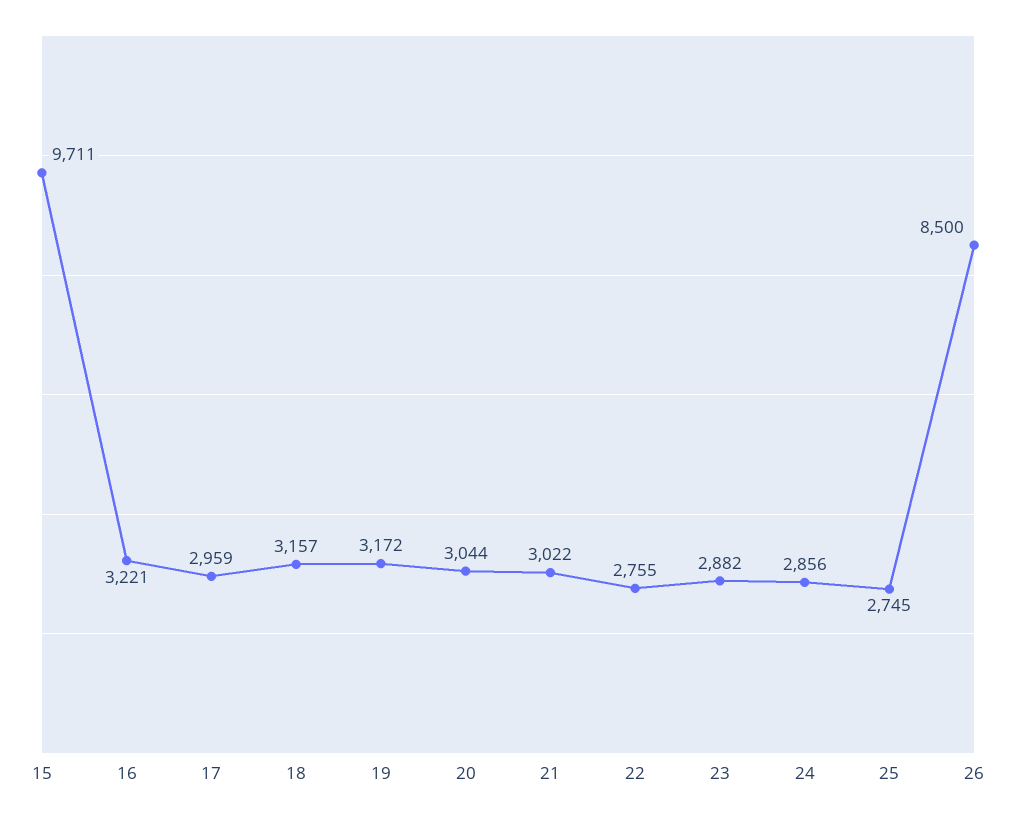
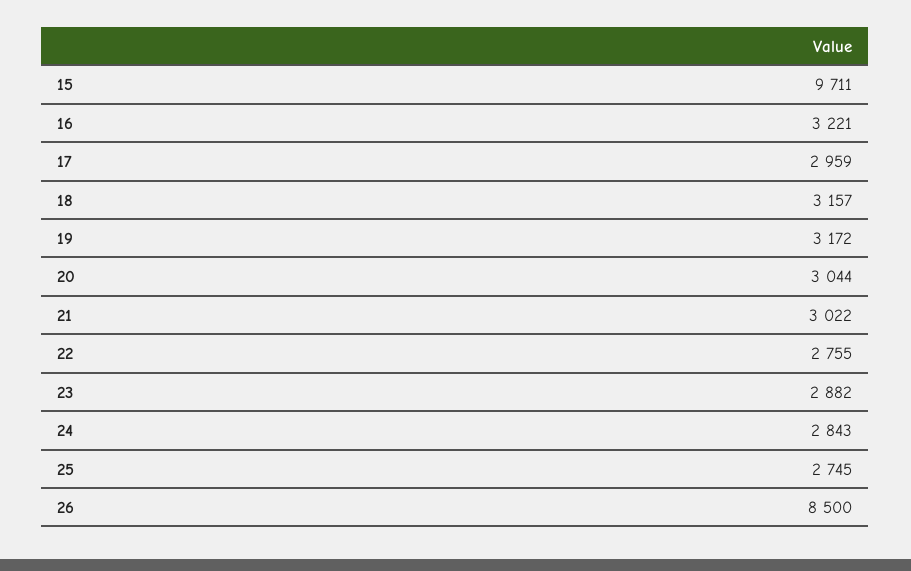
24: 2856 -> 2843

